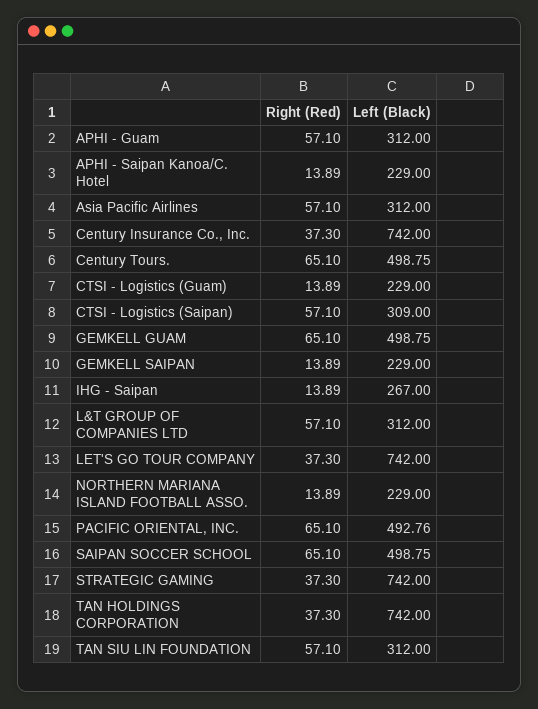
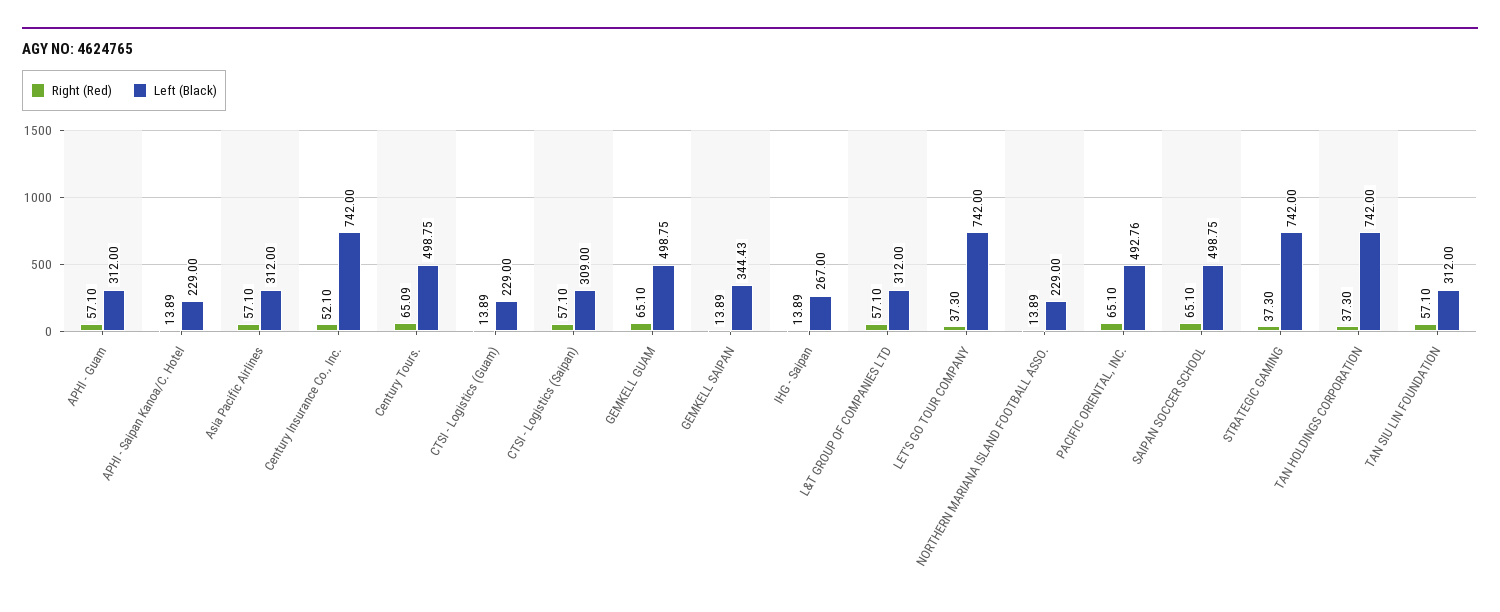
Right (Red), Century Insurance Co., Inc.: 37.3 -> 52.1
Right (Red), Century Tours.: 65.1 -> 65.09
Left (Black), GEMKELL SAIPAN: 229 -> 344.43

